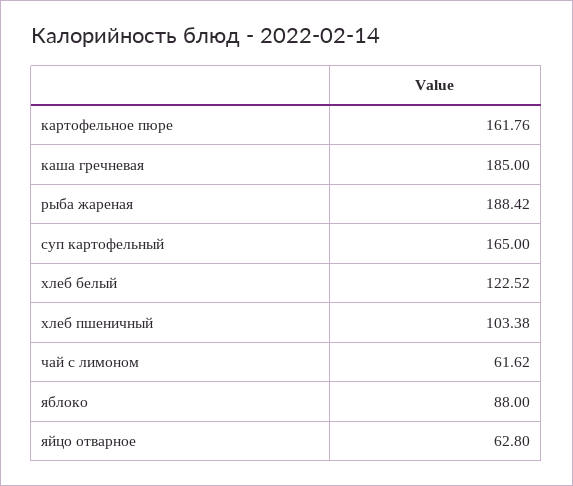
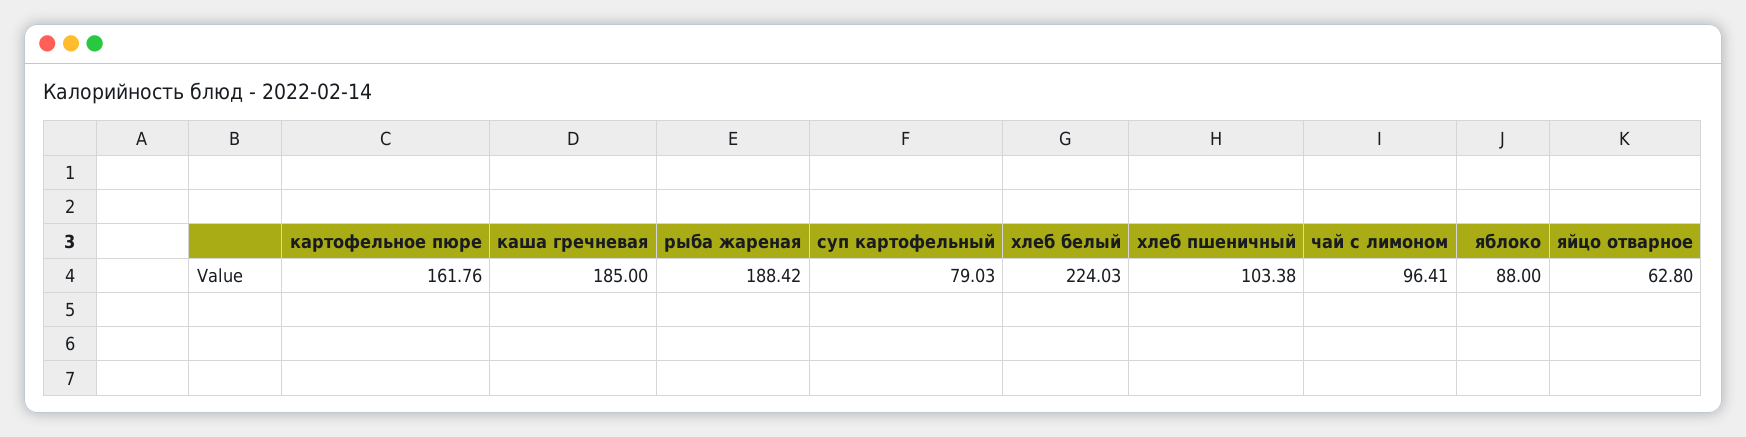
суп картофельный: 165 -> 79.03
хлеб белый: 122.52 -> 224.03
чай с лимоном: 61.62 -> 96.41

